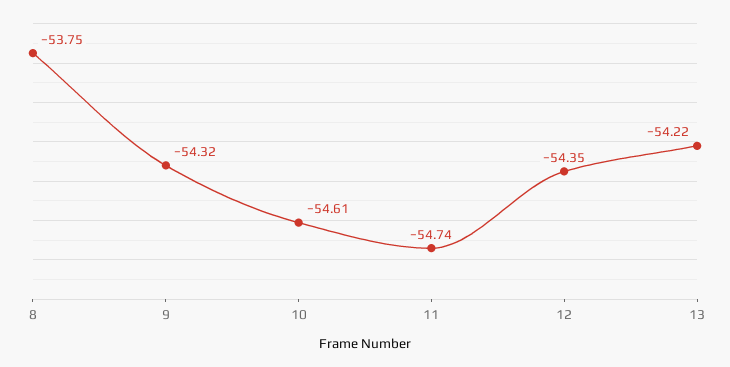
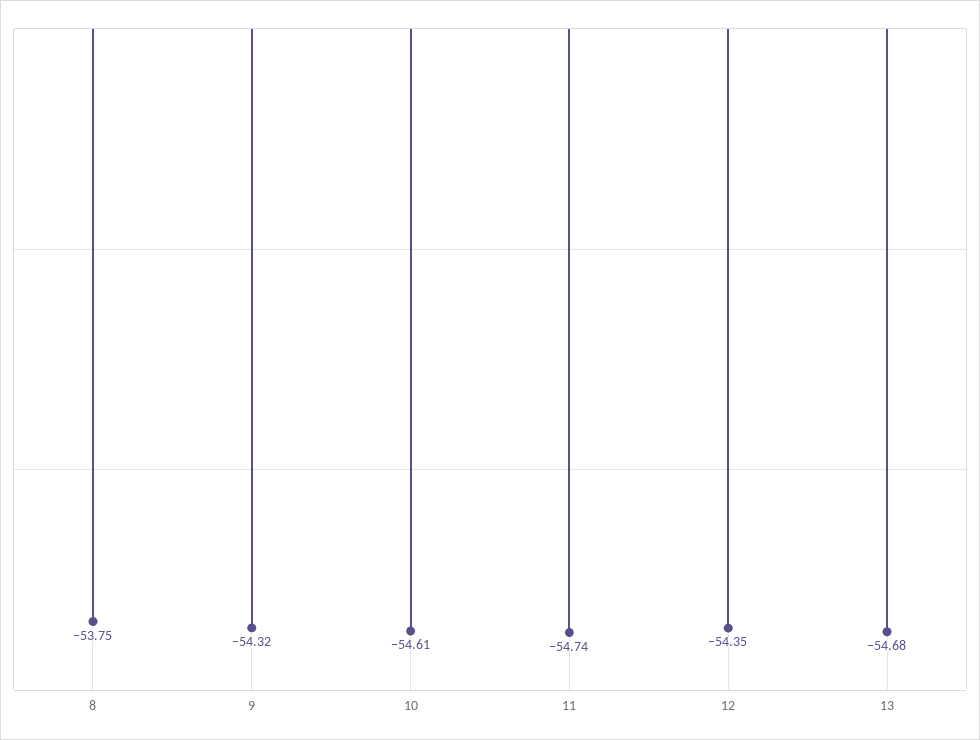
13: -54.22 -> -54.68

